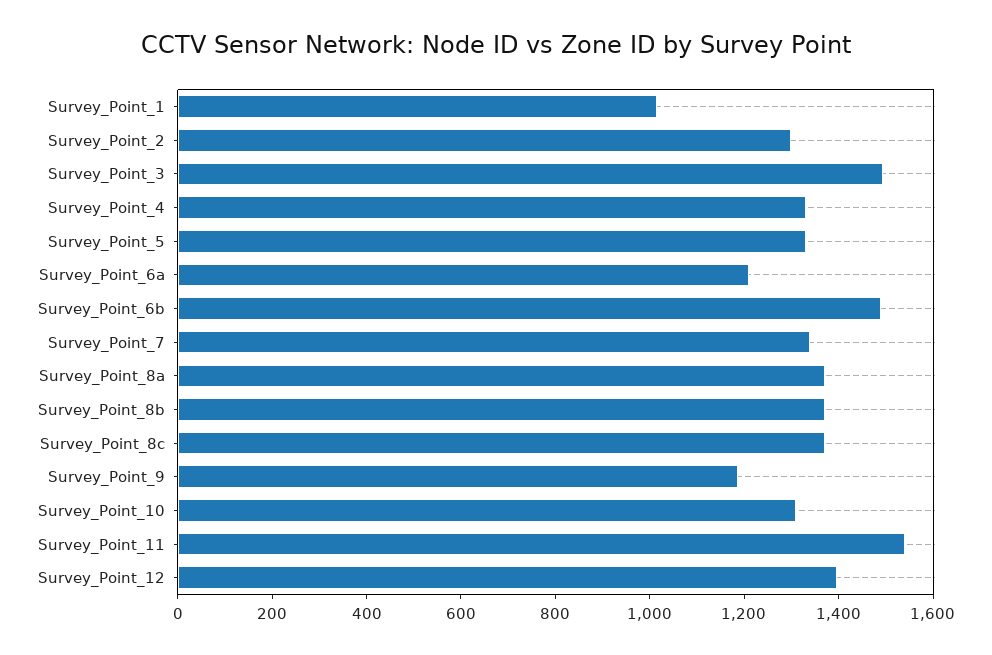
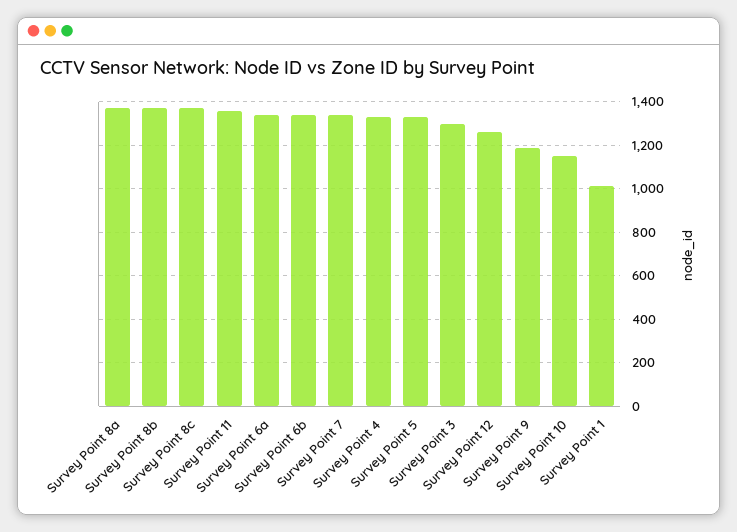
Survey_Point_2: 1300 -> none
Survey_Point_3: 1500 -> 1300
Survey_Point_6a: 1200 -> 1350
Survey_Point_6b: 1500 -> 1350
Survey_Point_10: 1300 -> 1150
Survey_Point_11: 1550 -> 1350
Survey_Point_12: 1400 -> 1250

